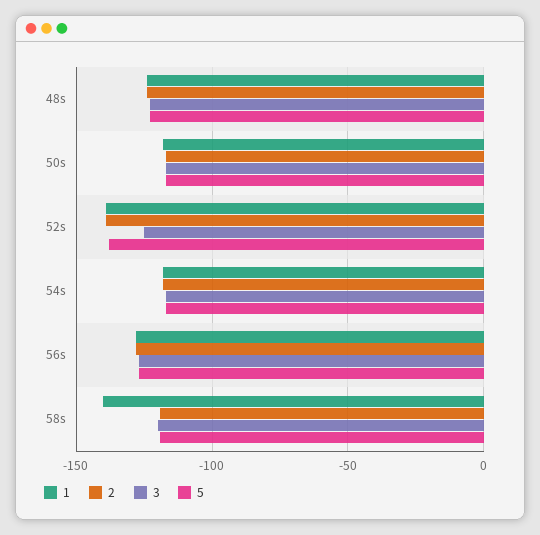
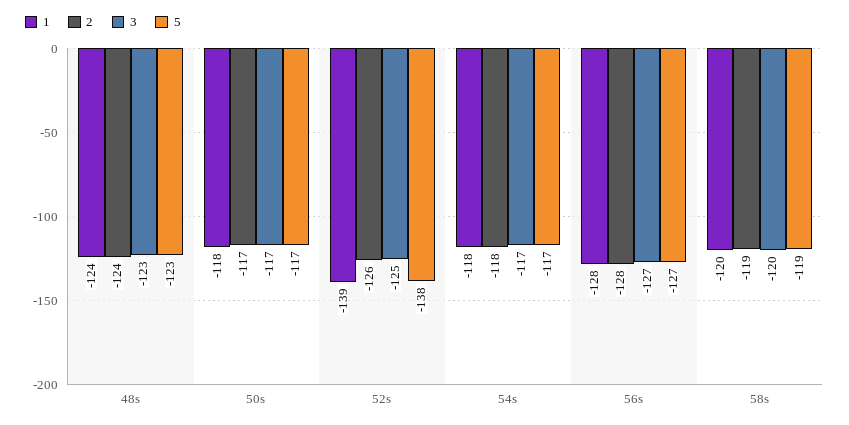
2, 52s: -140 -> -126
1, 58s: -140 -> -120

